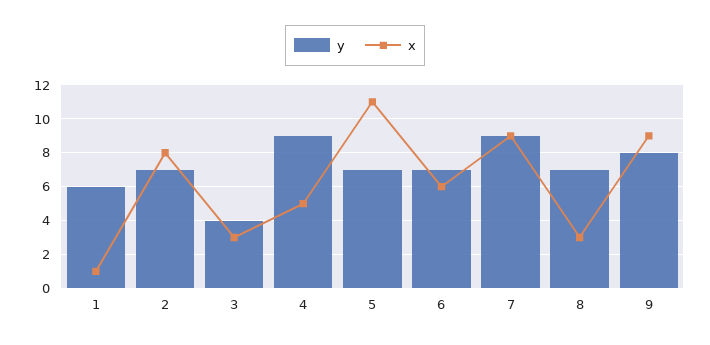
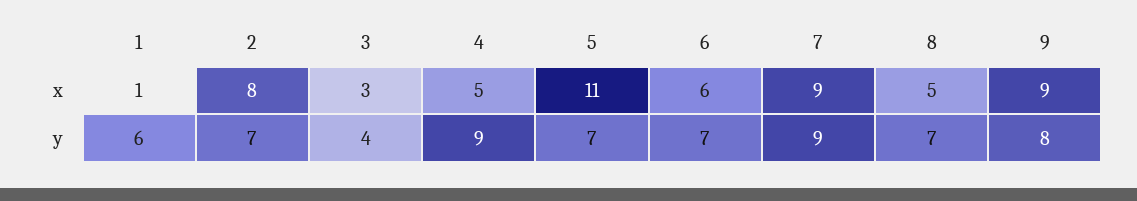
x, 8: 3 -> 5

